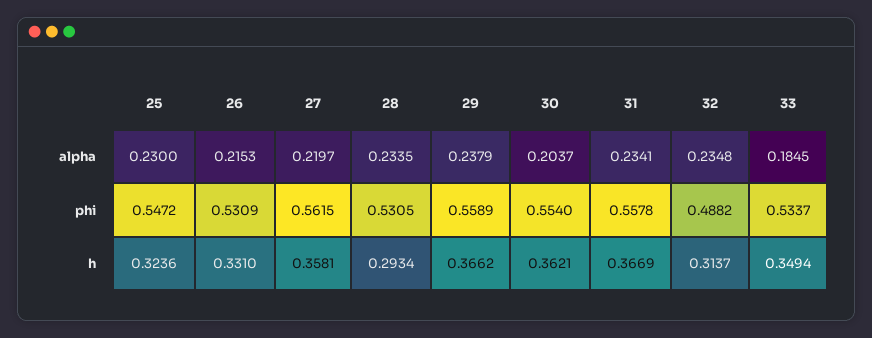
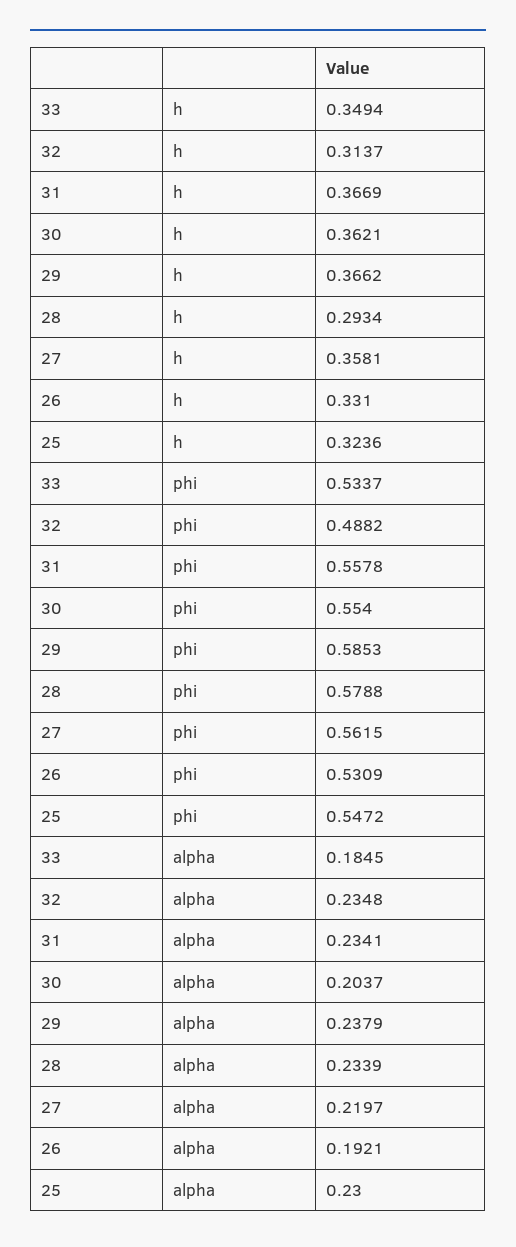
26, alpha: 0.2153 -> 0.1921
28, alpha: 0.2335 -> 0.2339
28, phi: 0.5305 -> 0.5788
29, phi: 0.5589 -> 0.5853

